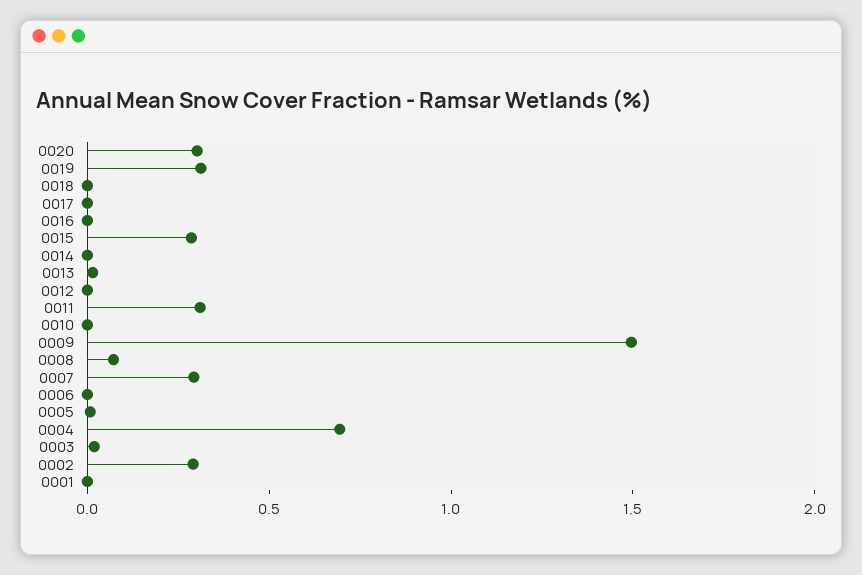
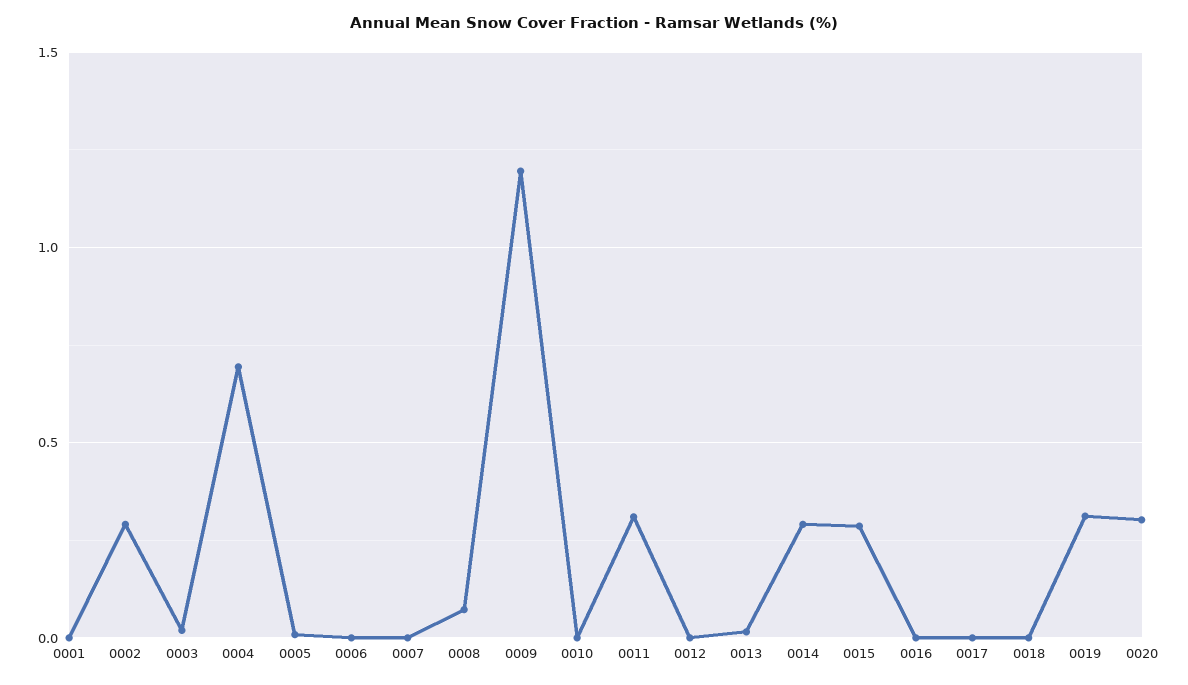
0014: 0 -> 0.3
0009: 1.5 -> 1.2
0007: 0.3 -> 0

